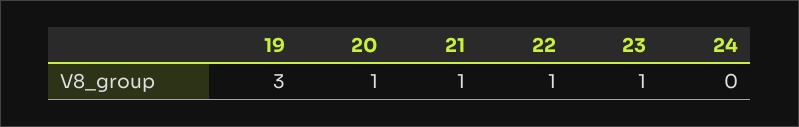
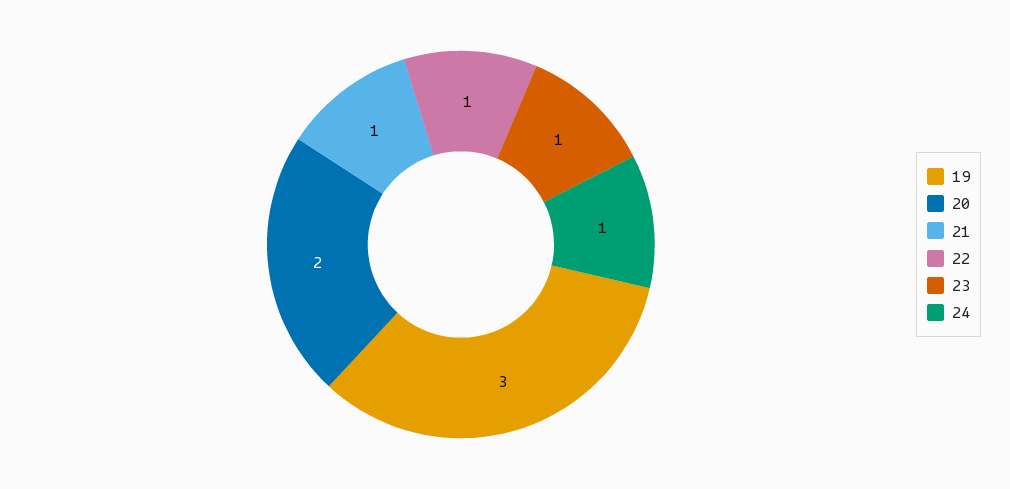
20: 1 -> 2
24: 0 -> 1

